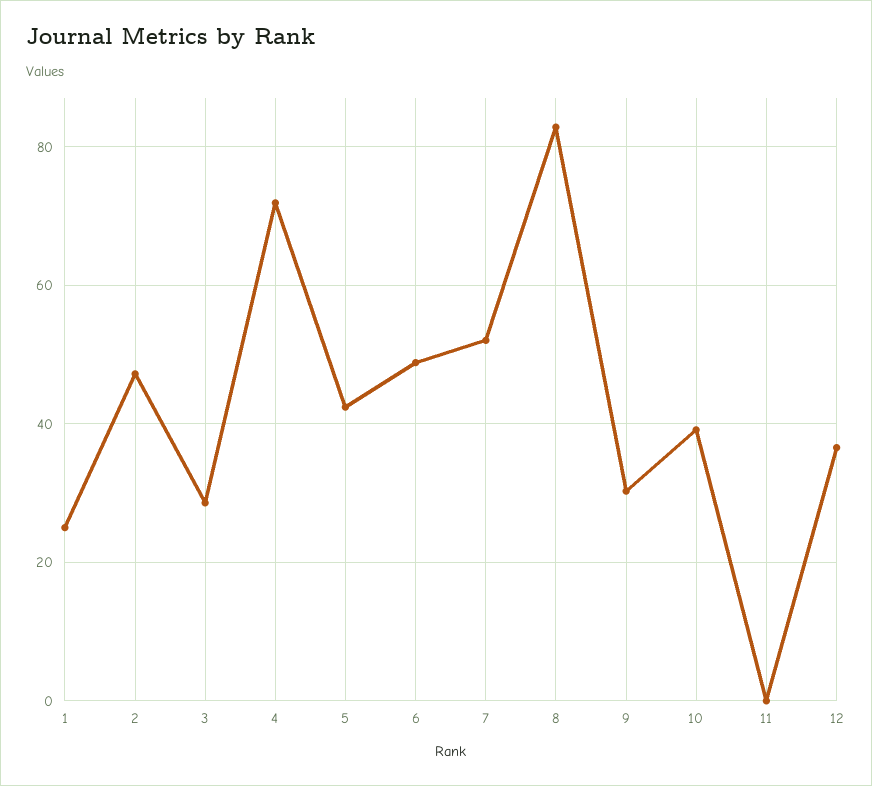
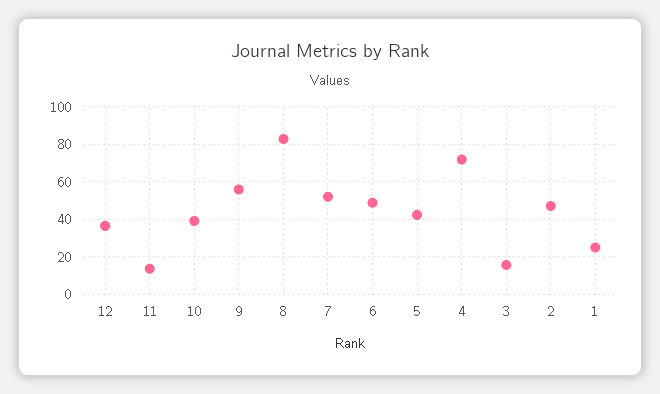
3: 28 -> 15
9: 30 -> 55
11: 0 -> 15

